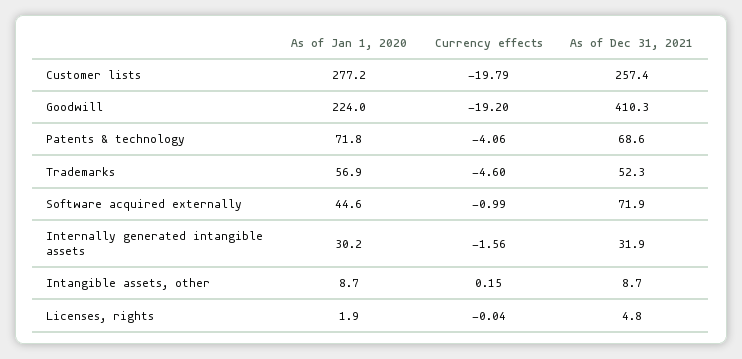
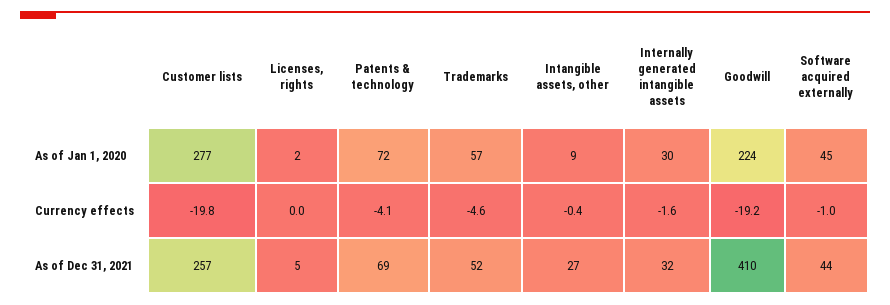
As of Dec 31, 2021, Software acquired externally: 71.9 -> 44
Currency effects, Intangible assets, other: 0.15 -> -0.4
As of Dec 31, 2021, Intangible assets, other: 8.7 -> 27

